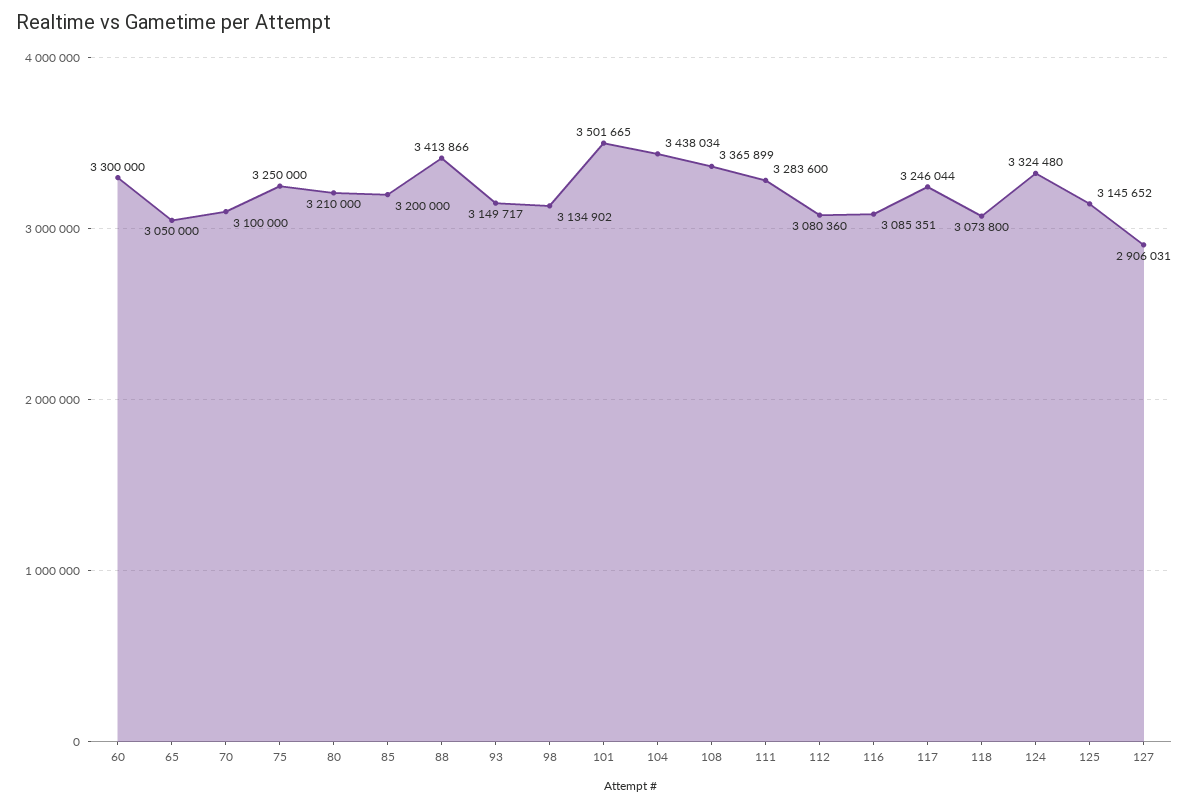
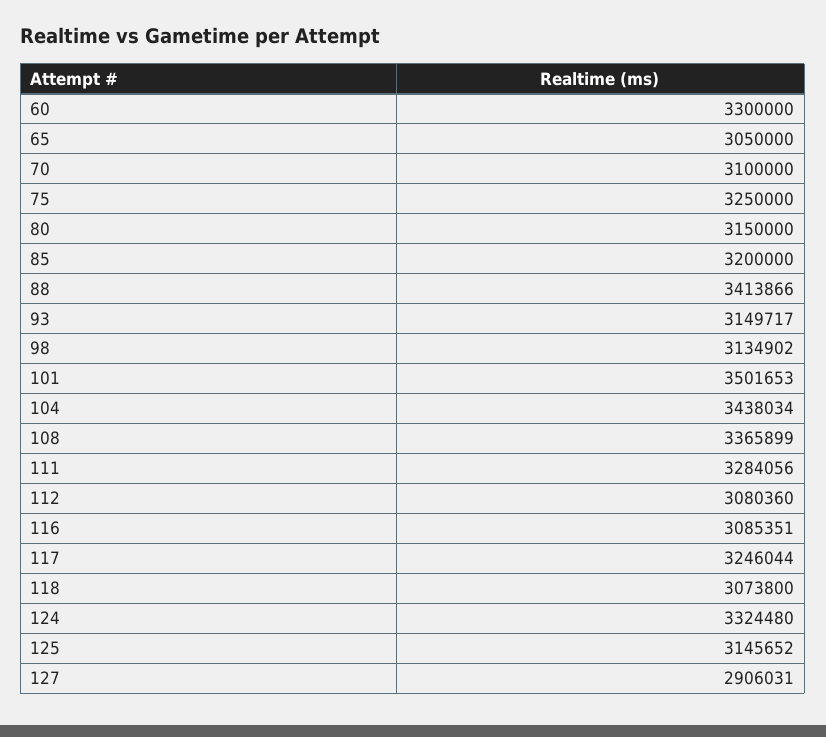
80: 3210000 -> 3150000
101: 3501665 -> 3501653
111: 3283600 -> 3284056

